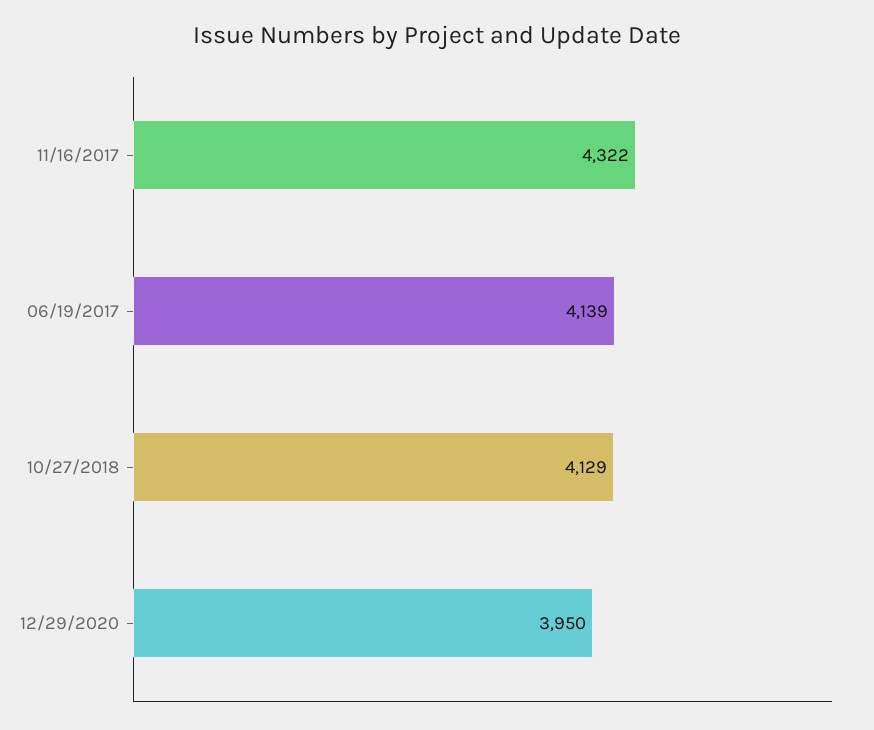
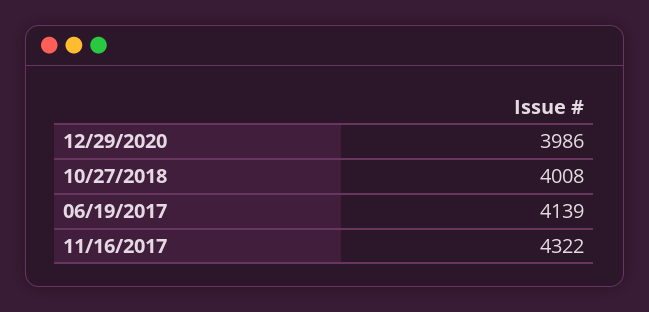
10/27/2018: 4129 -> 4008
12/29/2020: 3950 -> 3986

